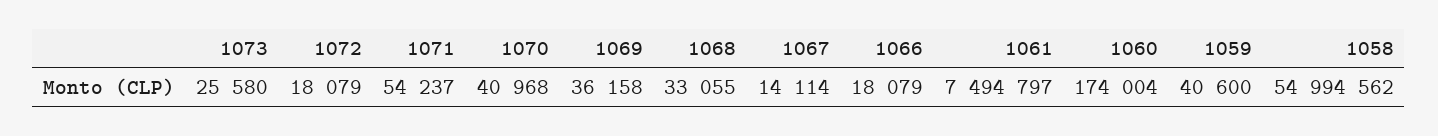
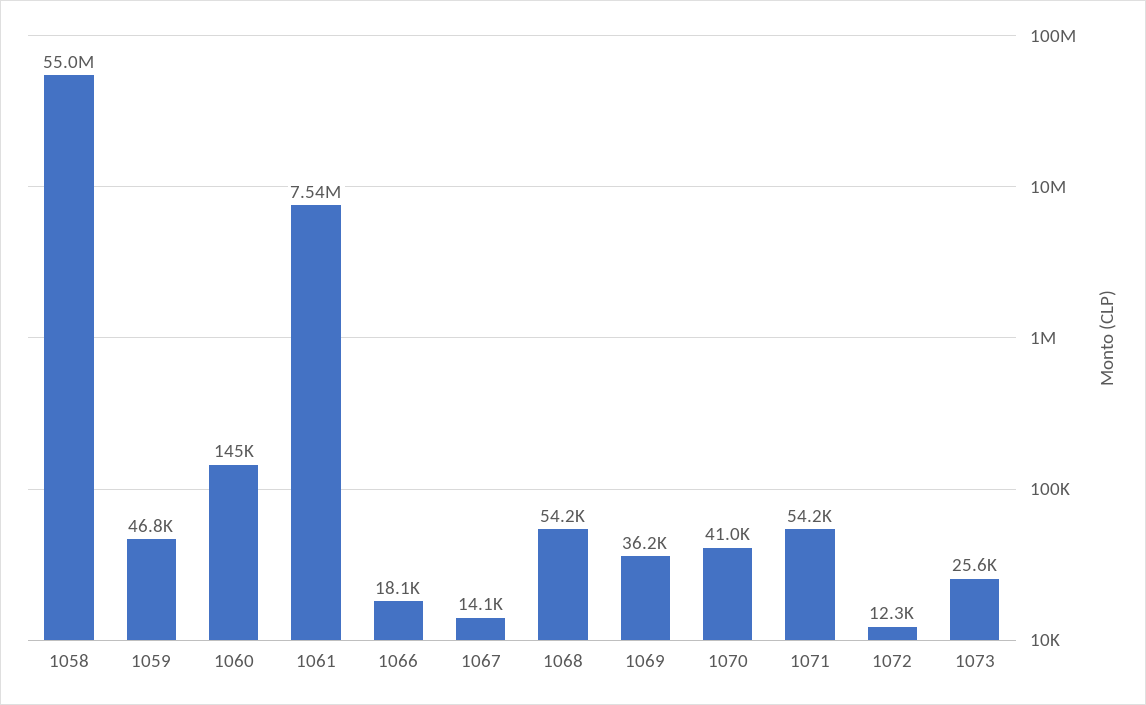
1072: 18079 -> 12300
1068: 33055 -> 54200
1061: 7494797 -> 7540000
1060: 174004 -> 145000
1059: 40600 -> 46800

